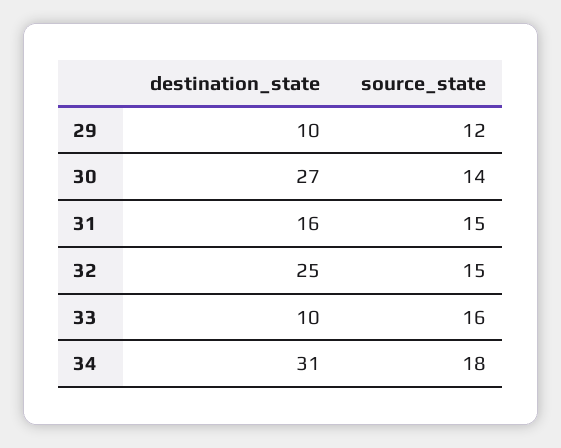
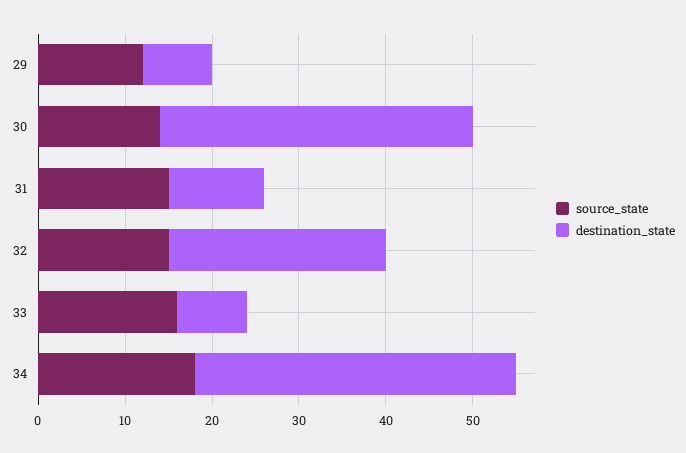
destination_state, 29: 10 -> 8
destination_state, 30: 27 -> 36
destination_state, 31: 16 -> 11
destination_state, 33: 10 -> 8
destination_state, 34: 31 -> 37

